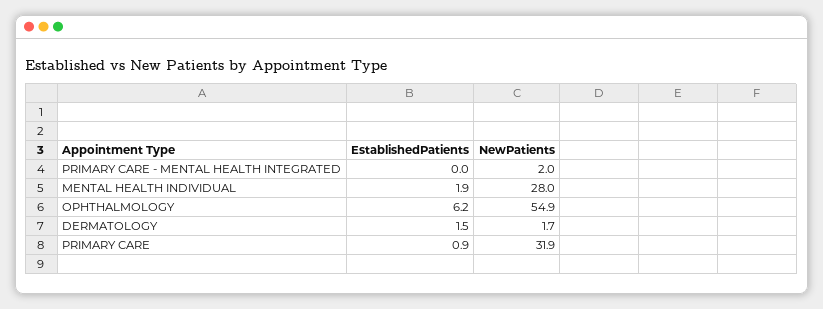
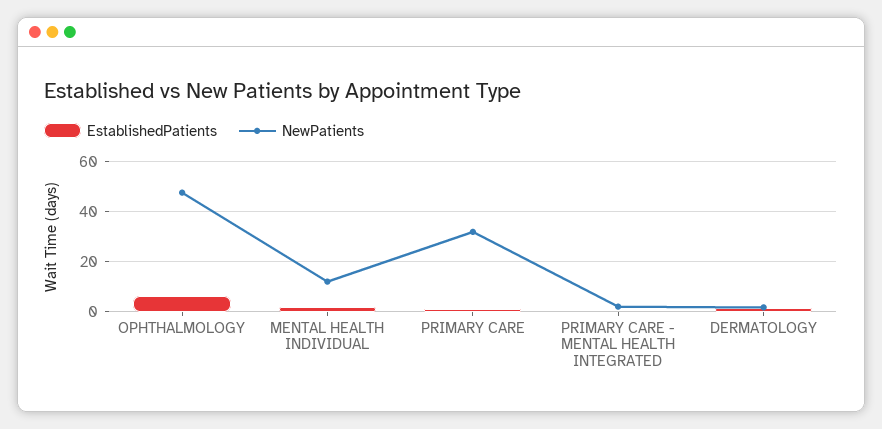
NewPatients, MENTAL HEALTH INDIVIDUAL: 28 -> 12.5
NewPatients, OPHTHALMOLOGY: 54.9 -> 47.5

